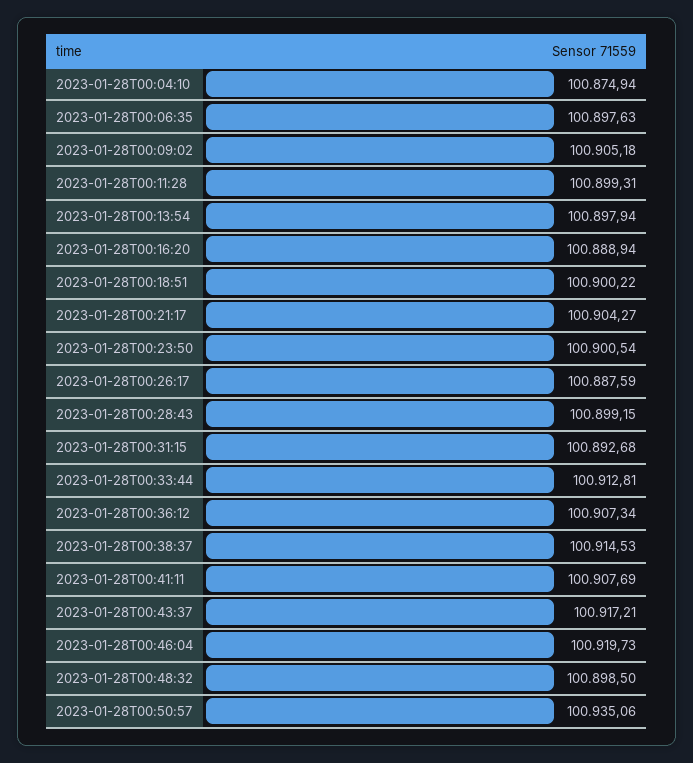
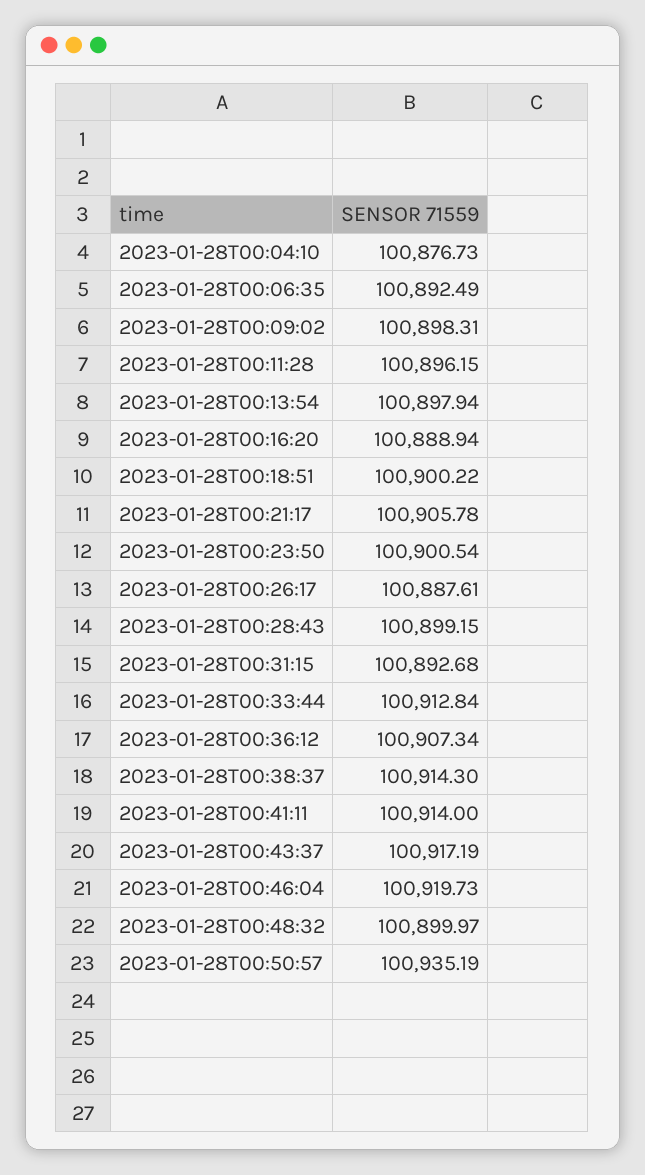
2023-01-28T00:04:10: 100874.94 -> 100876.73
2023-01-28T00:06:35: 100897.63 -> 100892.49
2023-01-28T00:09:02: 100905.18 -> 100898.31
2023-01-28T00:11:28: 100899.31 -> 100896.15
2023-01-28T00:21:17: 100904.27 -> 100905.78
2023-01-28T00:26:17: 100887.59 -> 100887.61
2023-01-28T00:33:44: 100912.81 -> 100912.84
2023-01-28T00:38:37: 100914.53 -> 100914.3
2023-01-28T00:41:11: 100907.69 -> 100914
2023-01-28T00:43:37: 100917.21 -> 100917.19
2023-01-28T00:48:32: 100898.5 -> 100899.97
2023-01-28T00:50:57: 100935.06 -> 100935.19

